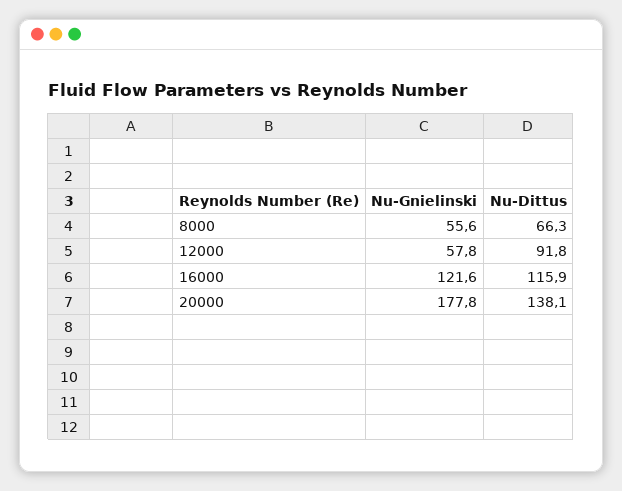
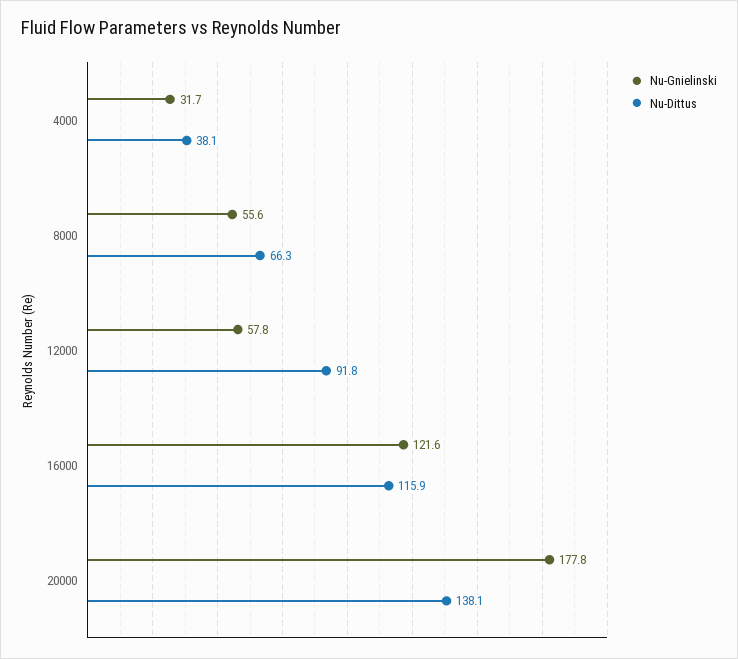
Nu-Gnielinski, 4000: none -> 31.7
Nu-Dittus, 4000: none -> 38.1

